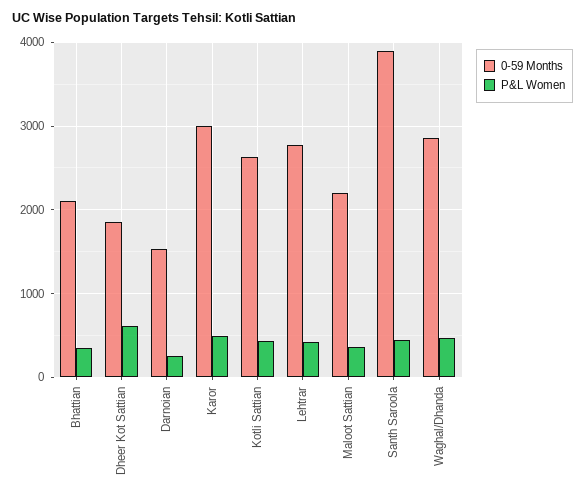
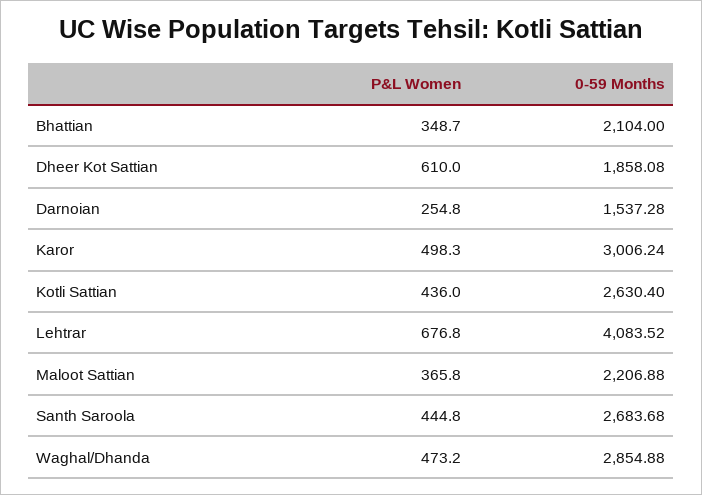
0-59 Months, Lehtrar: 2800 -> 4083.52
P&L Women, Lehtrar: 400 -> 676.8
0-59 Months, Santh Saroola: 3900 -> 2683.68

